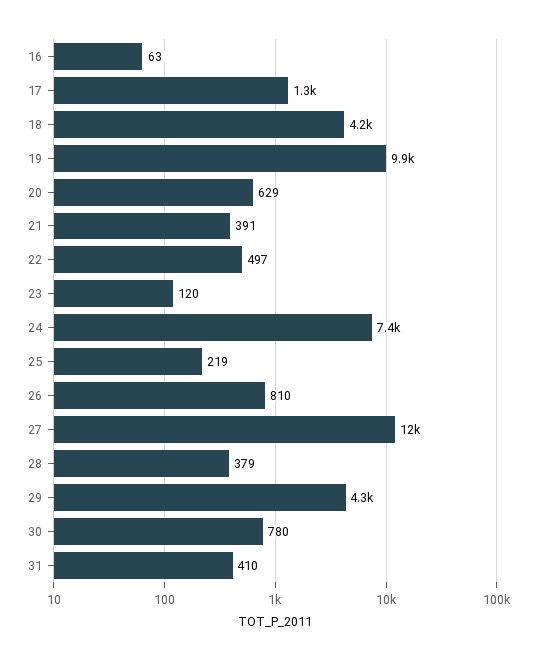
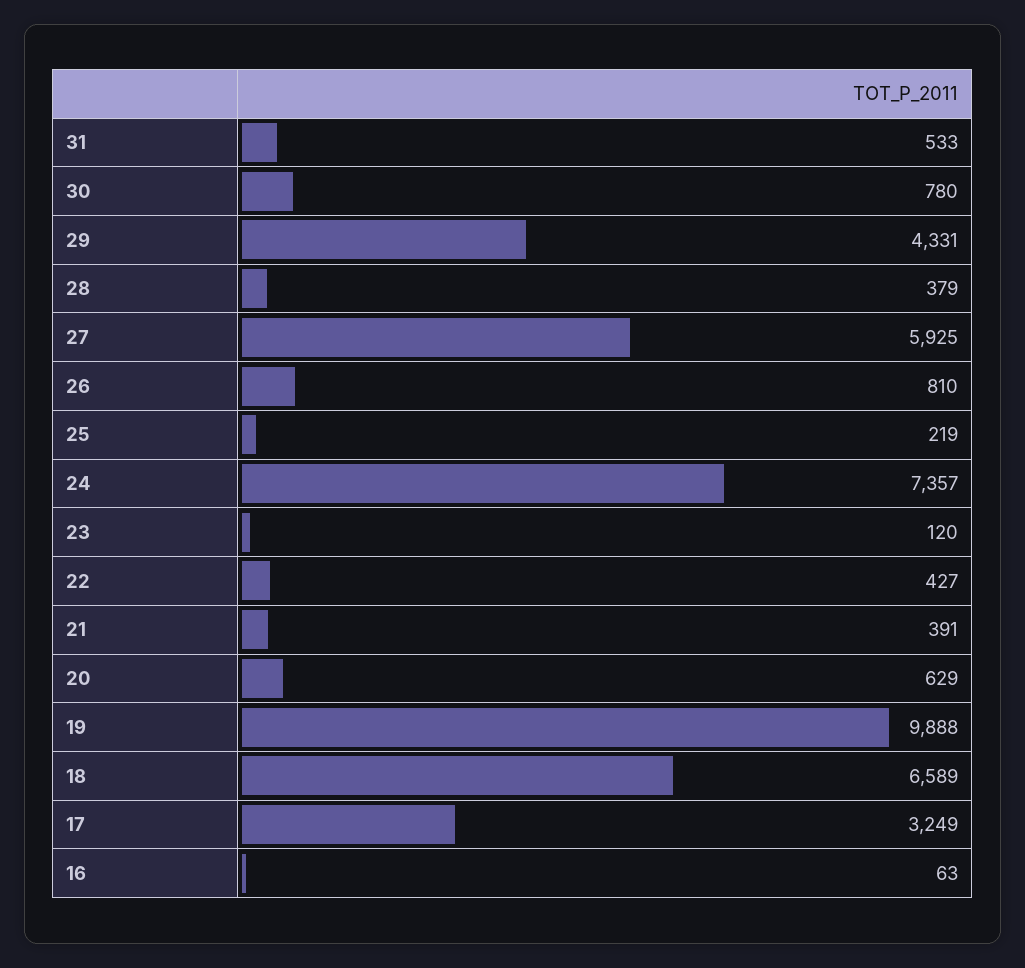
17: 1300 -> 3249
18: 4200 -> 6589
22: 497 -> 427
27: 12000 -> 5925
31: 410 -> 533

